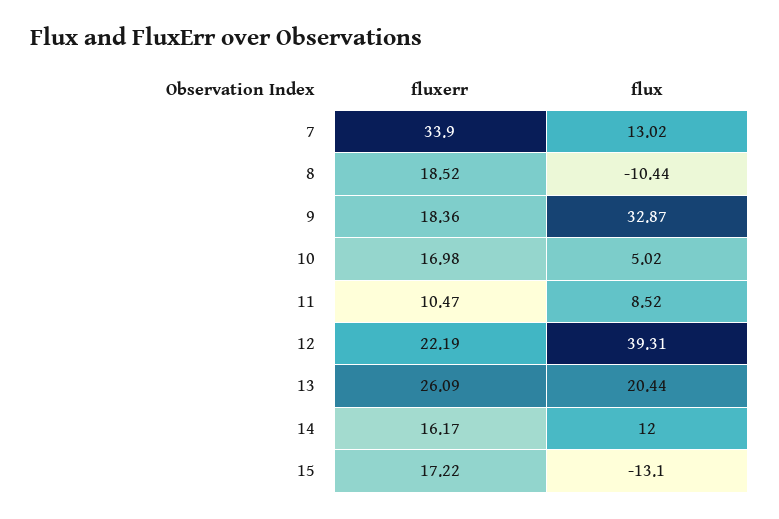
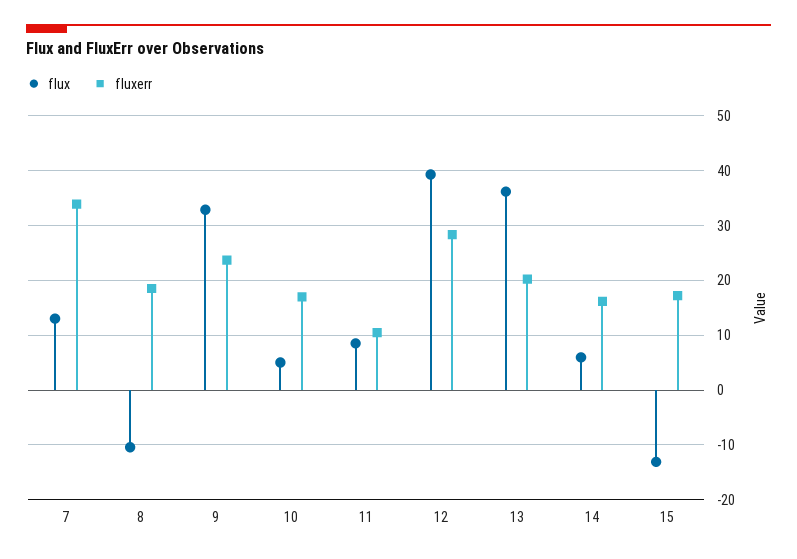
fluxerr, 9: 18.36 -> 24
fluxerr, 12: 22.19 -> 28
fluxerr, 13: 26.09 -> 20
flux, 13: 20.44 -> 36
flux, 14: 12 -> 6

